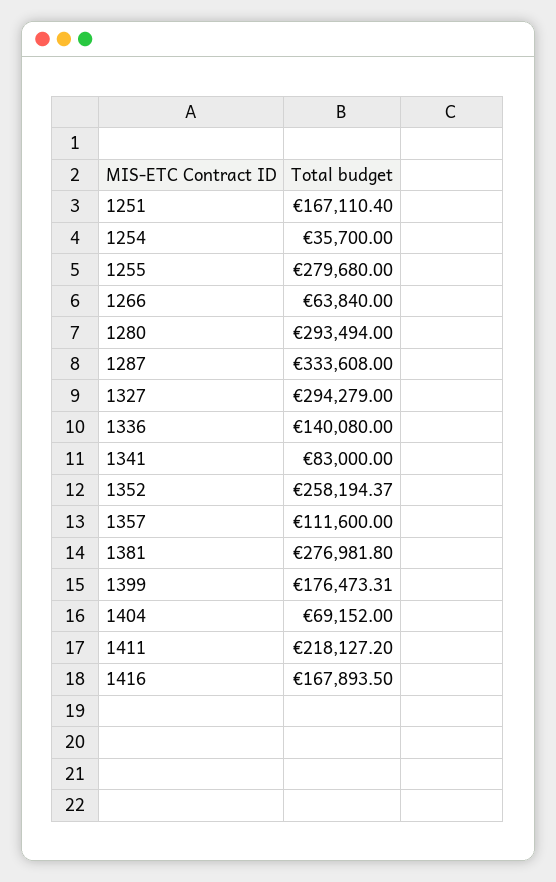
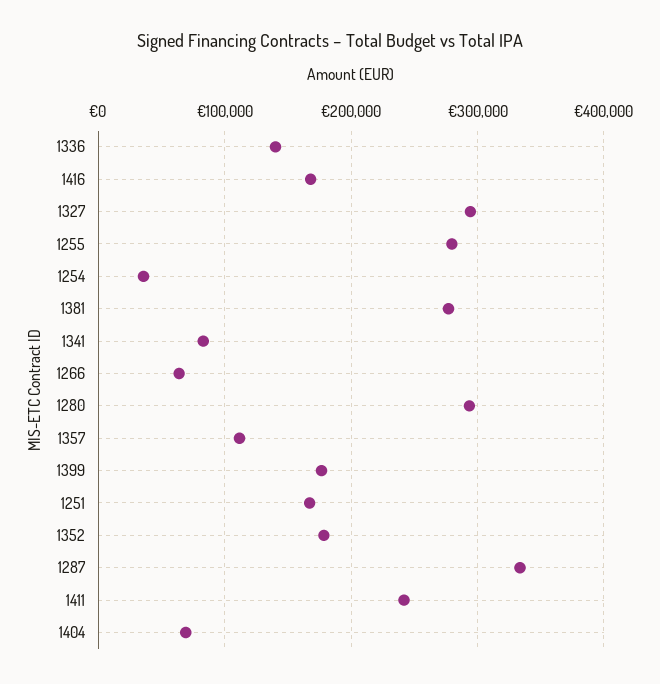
1352: 258194.37 -> 180000
1411: 218127.2 -> 240000

